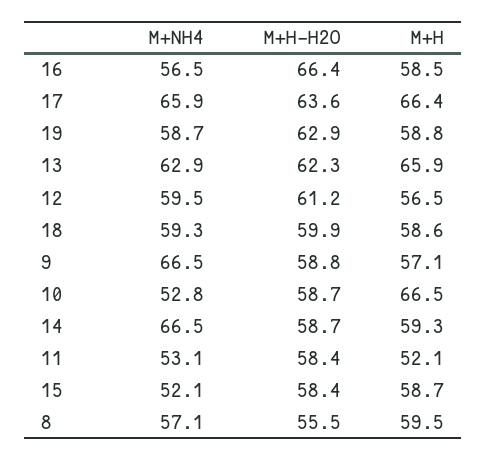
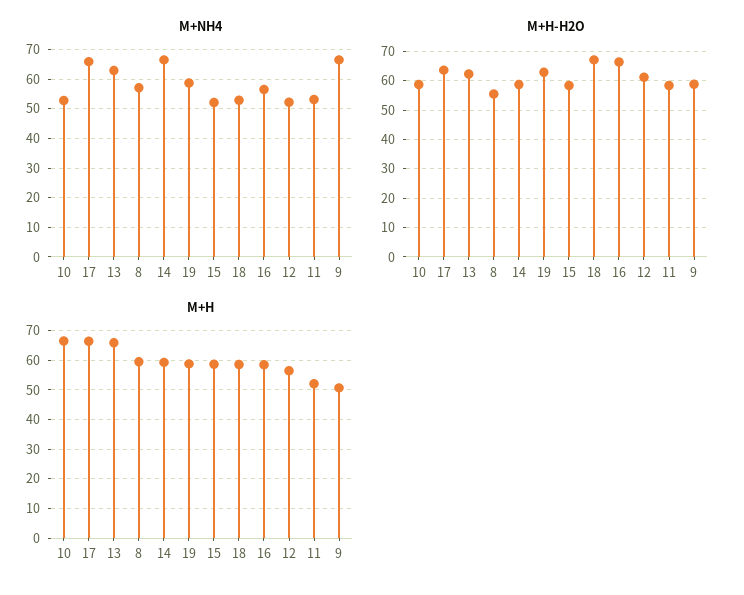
M+NH4, 12: 59.5 -> 52.5
M+NH4, 18: 59.3 -> 52.5
M+H-H2O, 18: 59.9 -> 67.5
M+H, 9: 57.1 -> 50

